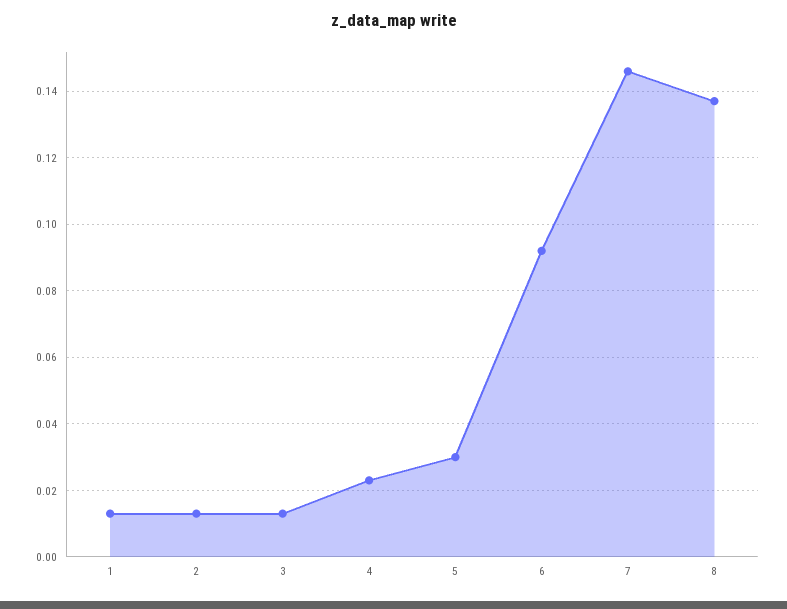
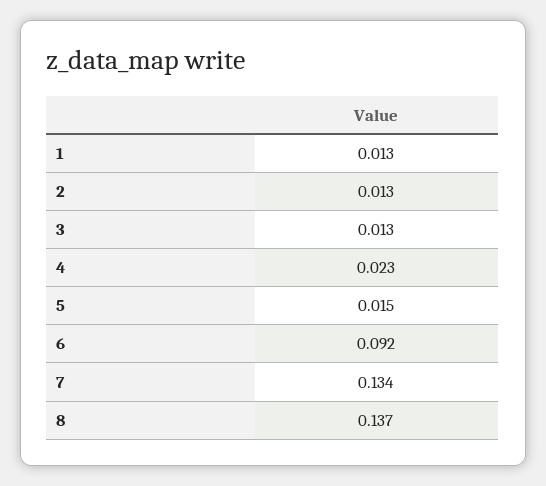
5: 0.03 -> 0.015
7: 0.145 -> 0.134

